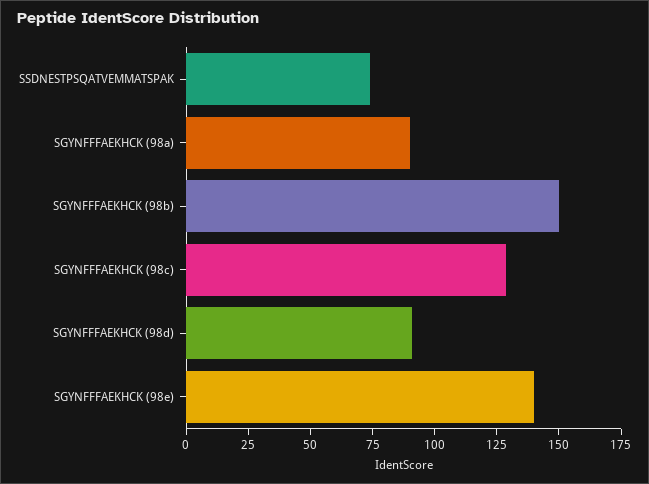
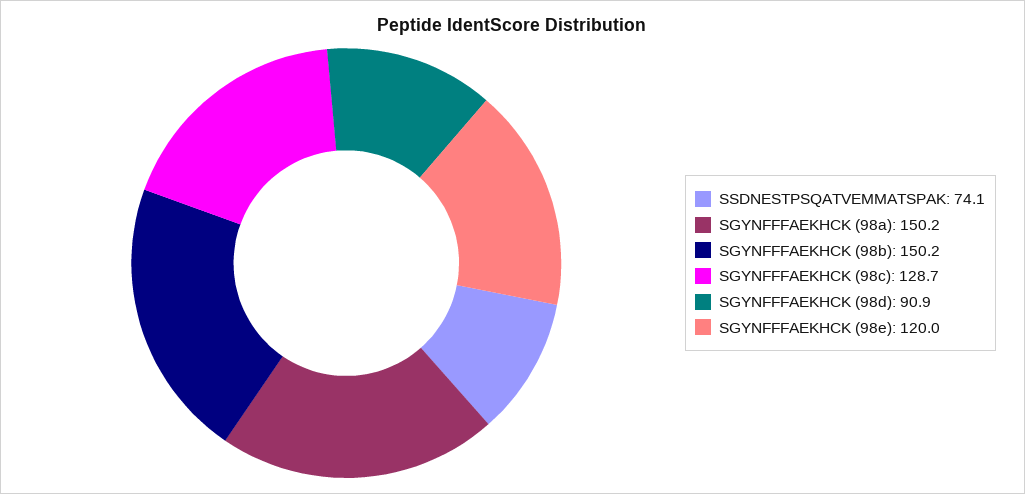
SGYNFFFAEKHCK (98a): 90 -> 150.2
SGYNFFFAEKHCK (98e): 140 -> 120

